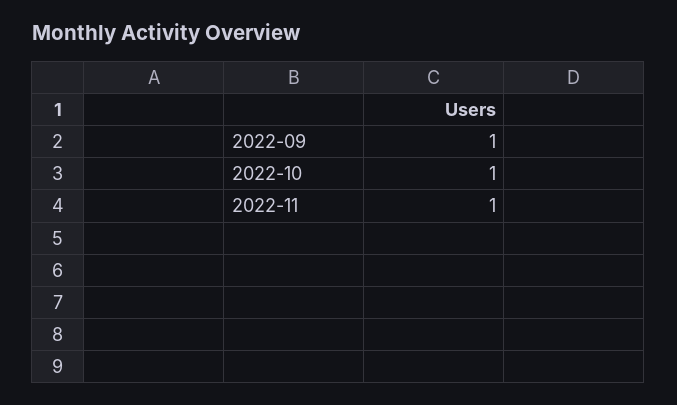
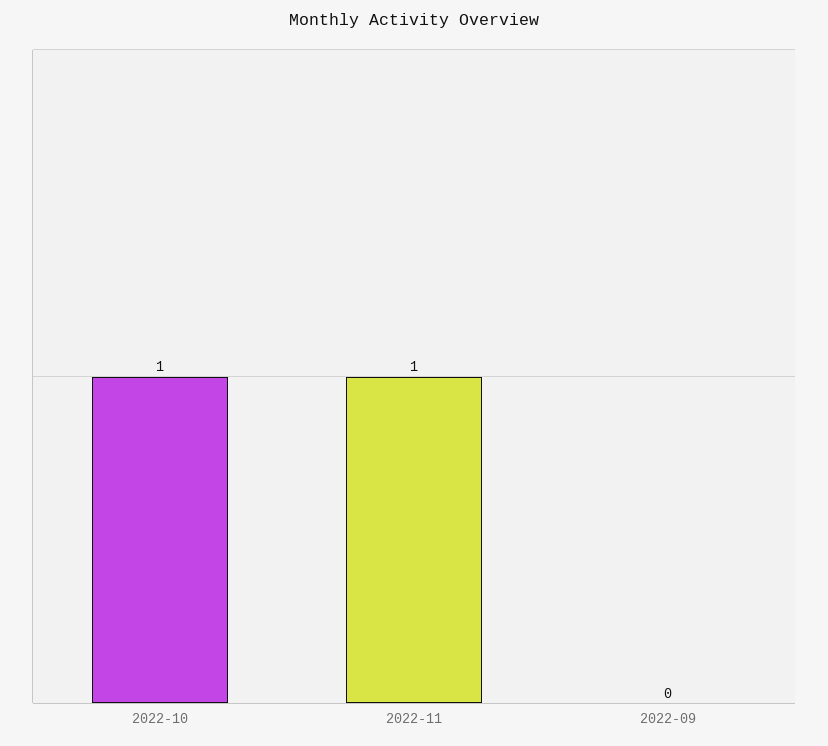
2022-09: 1 -> 0

